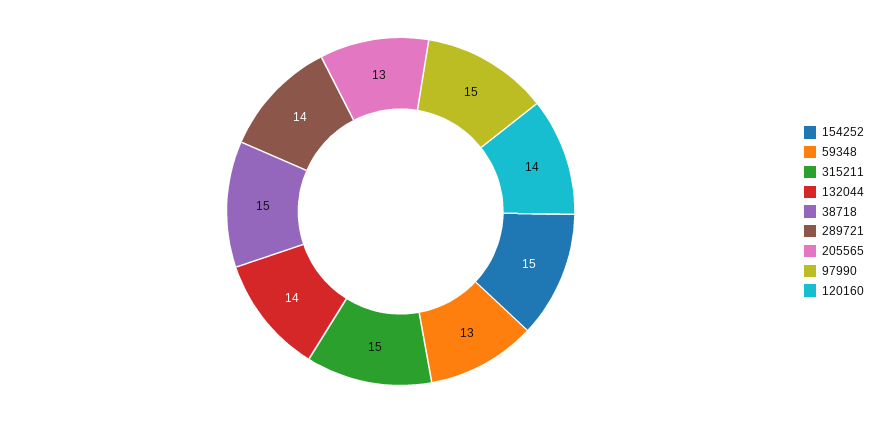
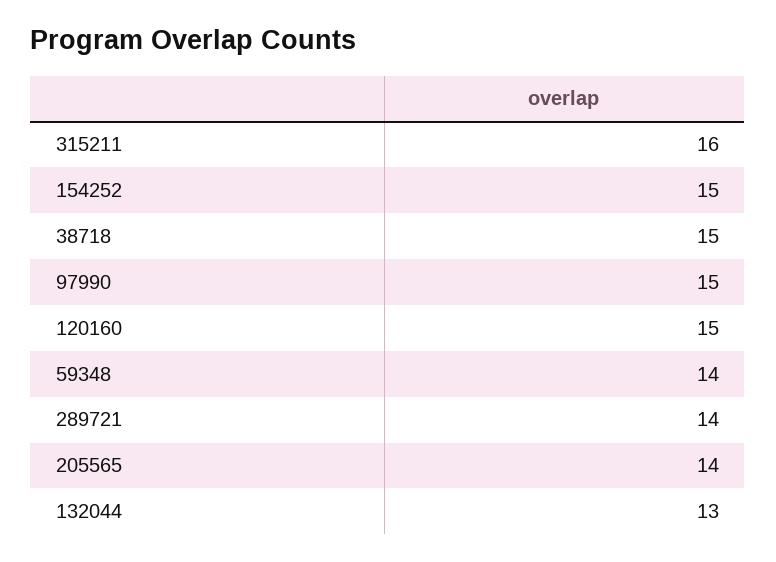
59348: 13 -> 14
315211: 15 -> 16
132044: 14 -> 13
205565: 13 -> 14
120160: 14 -> 15

